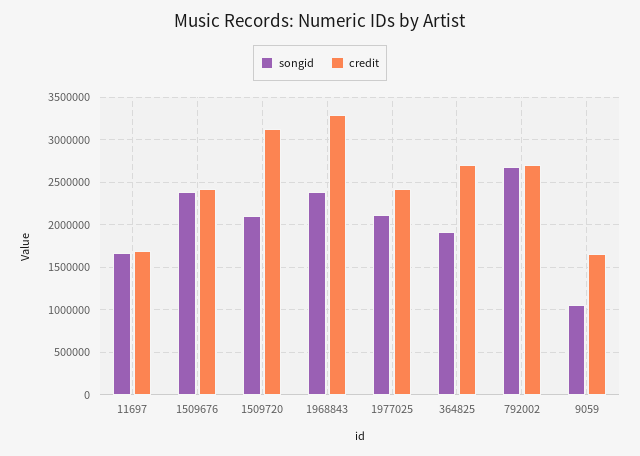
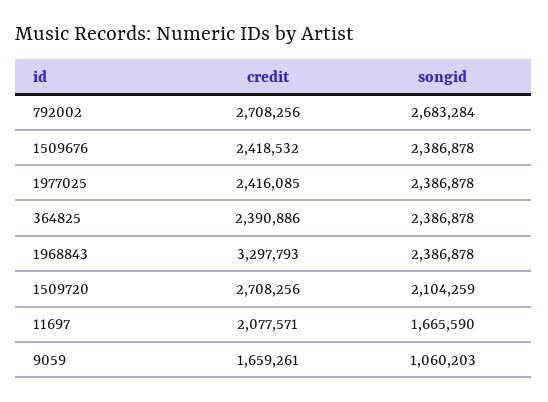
credit, 11697: 1700000 -> 2077571
credit, 1509720: 3100000 -> 2708256
songid, 1977025: 2100000 -> 2386878
songid, 364825: 1900000 -> 2386878
credit, 364825: 2700000 -> 2390886

